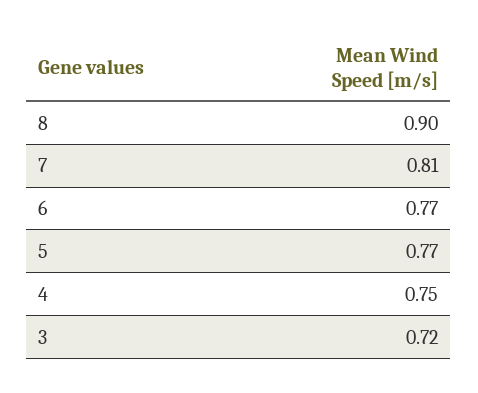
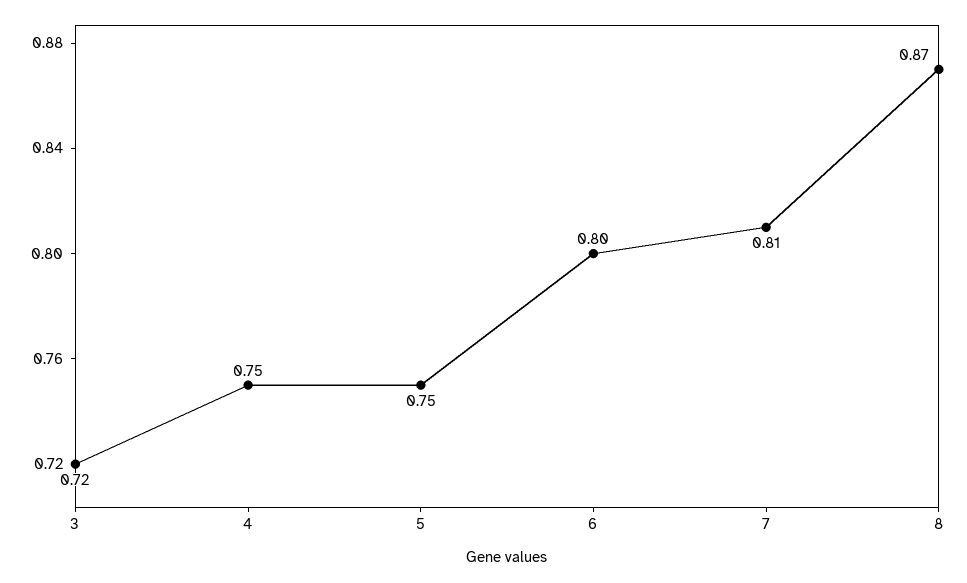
8: 0.9 -> 0.87
6: 0.77 -> 0.8
5: 0.77 -> 0.75

